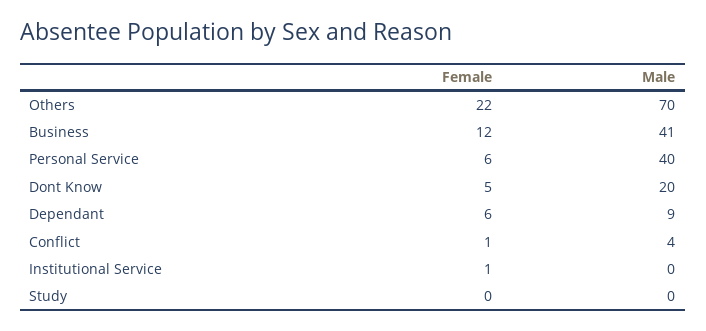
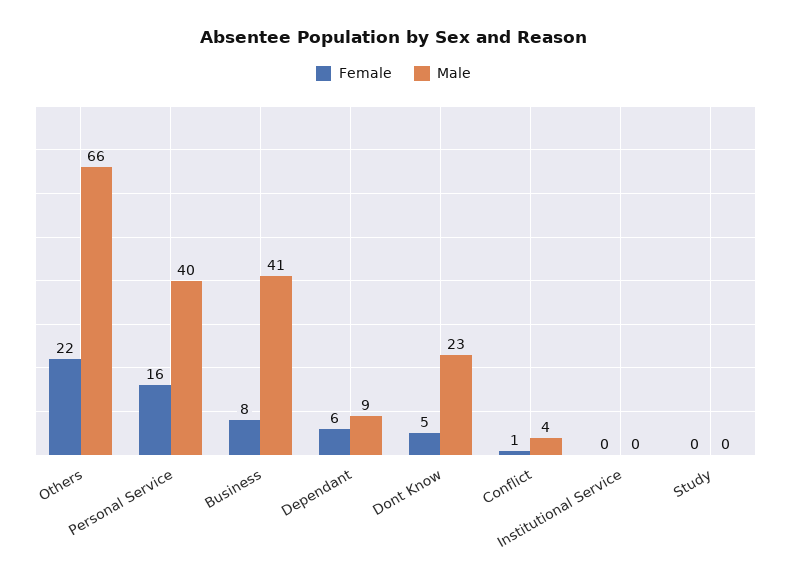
Male, Others: 70 -> 66
Female, Business: 12 -> 8
Female, Personal Service: 6 -> 16
Male, Dont Know: 20 -> 23
Female, Institutional Service: 1 -> 0

